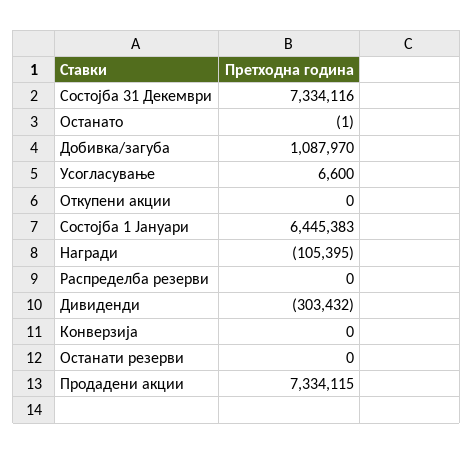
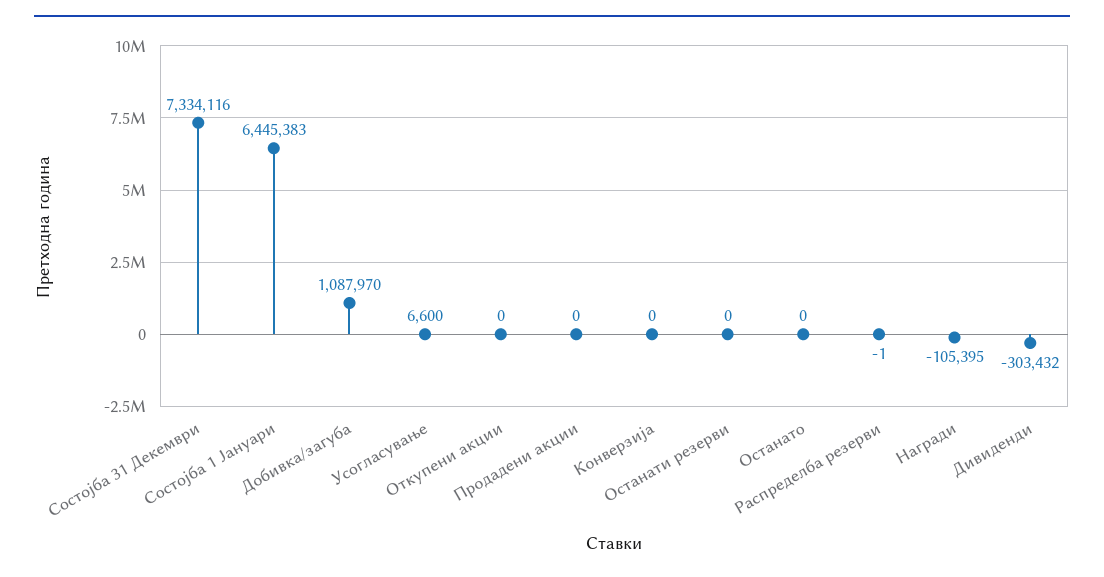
Останато: -1 -> 0
Распределба резерви: 0 -> -1
Продадени акции: 7334115 -> 0

